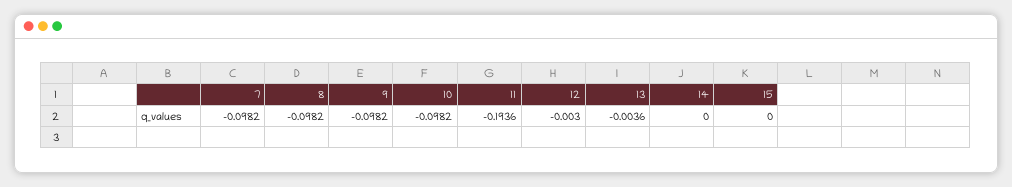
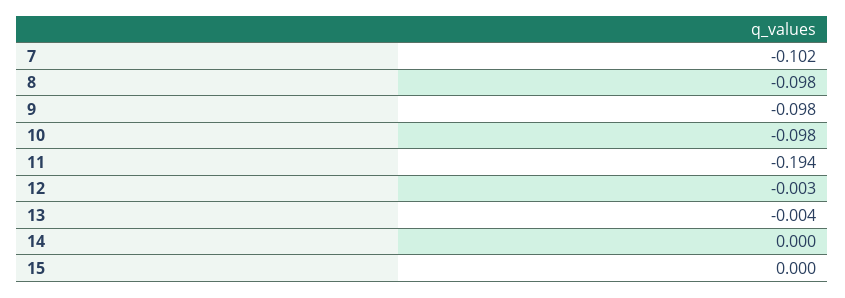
7: -0.0982 -> -0.102

